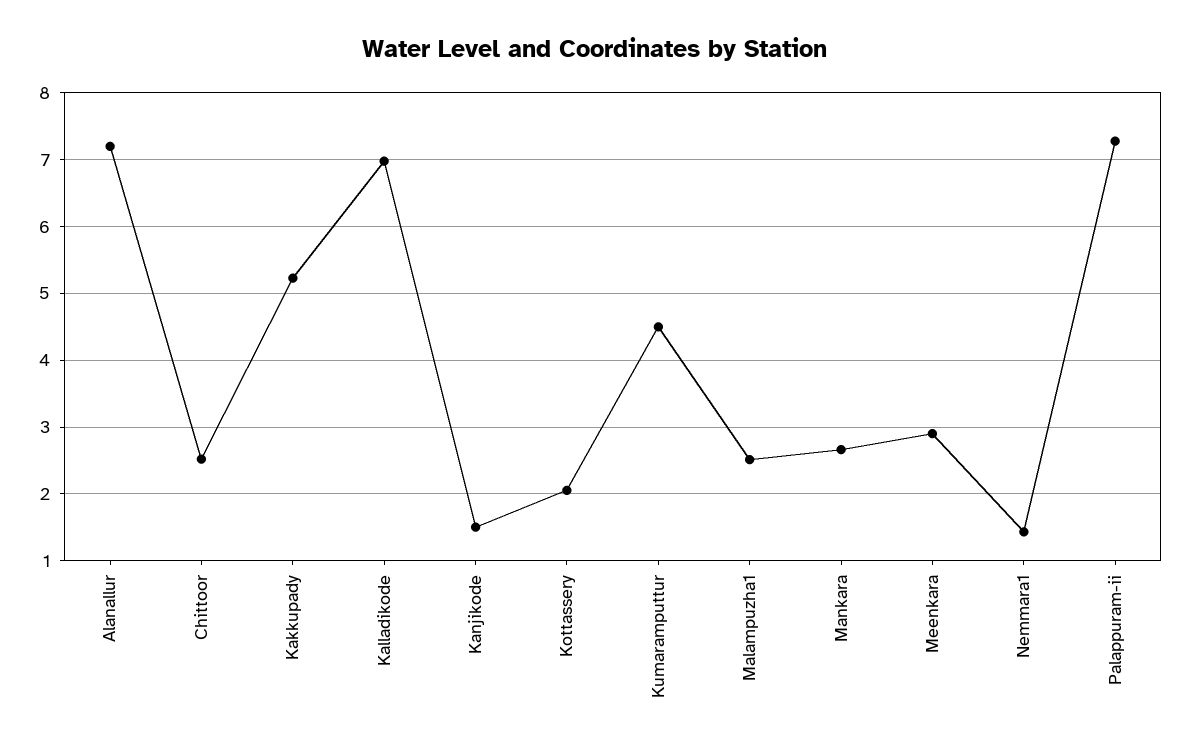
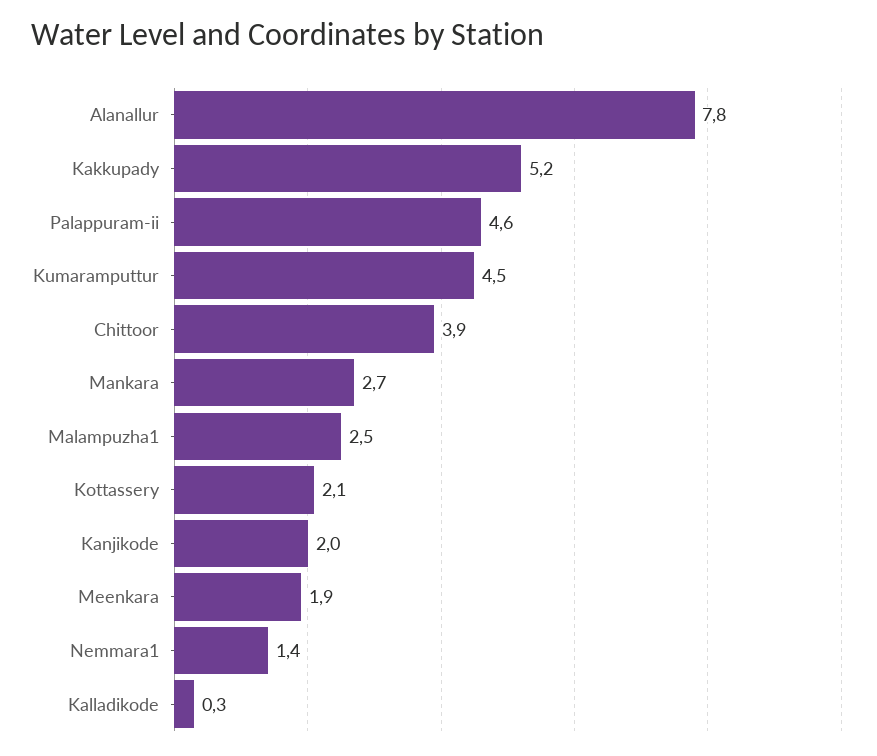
Alanallur: 7.2 -> 7.8
Chittoor: 2.5 -> 3.9
Kalladikode: 7 -> 0.3
Kanjikode: 1.5 -> 2
Meenkara: 2.9 -> 1.9
Palappuram-ii: 7.3 -> 4.6

